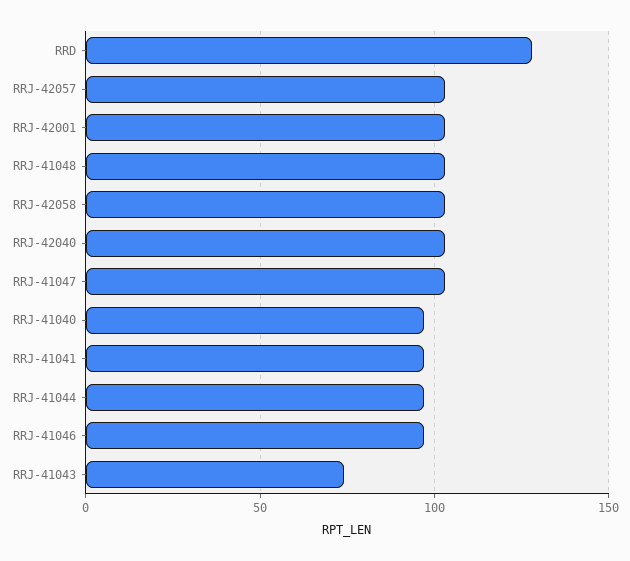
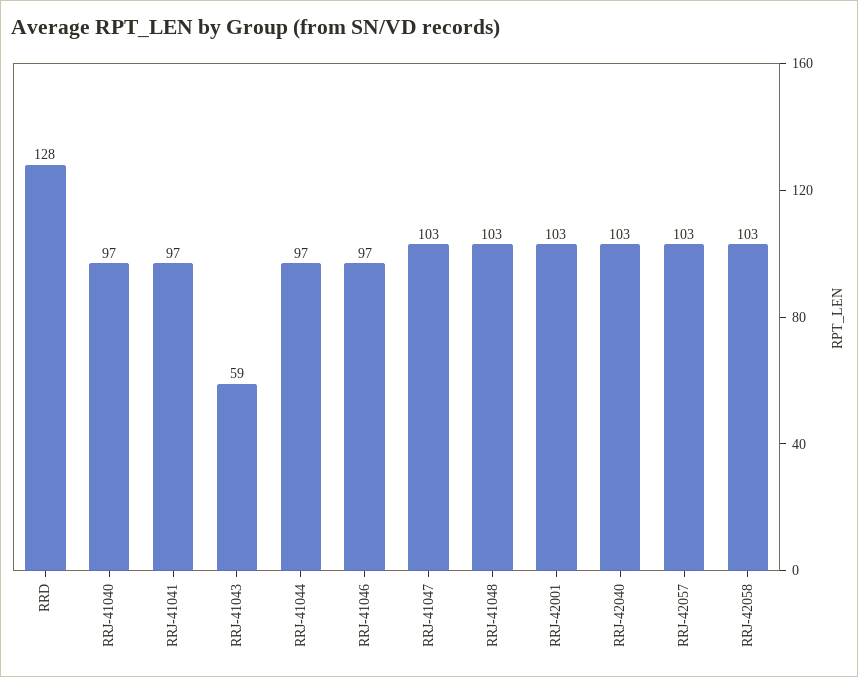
RRJ-41043: 75 -> 59

